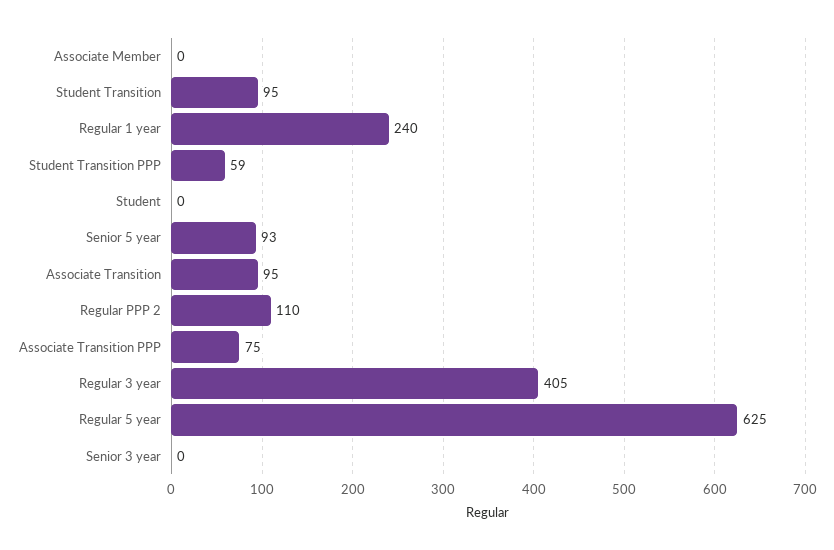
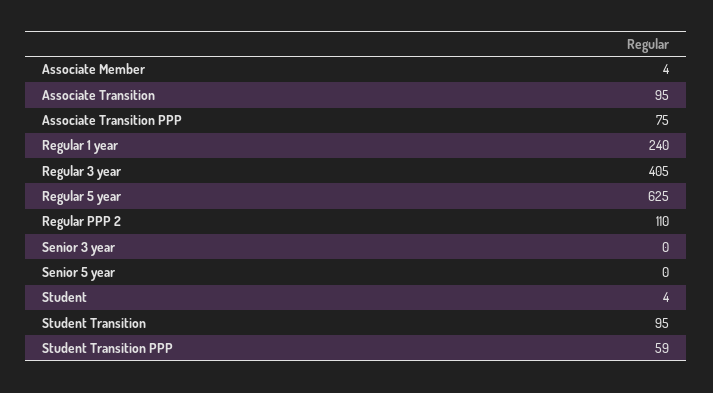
Associate Member: 0 -> 4
Student: 0 -> 4
Senior 5 year: 93 -> 0

